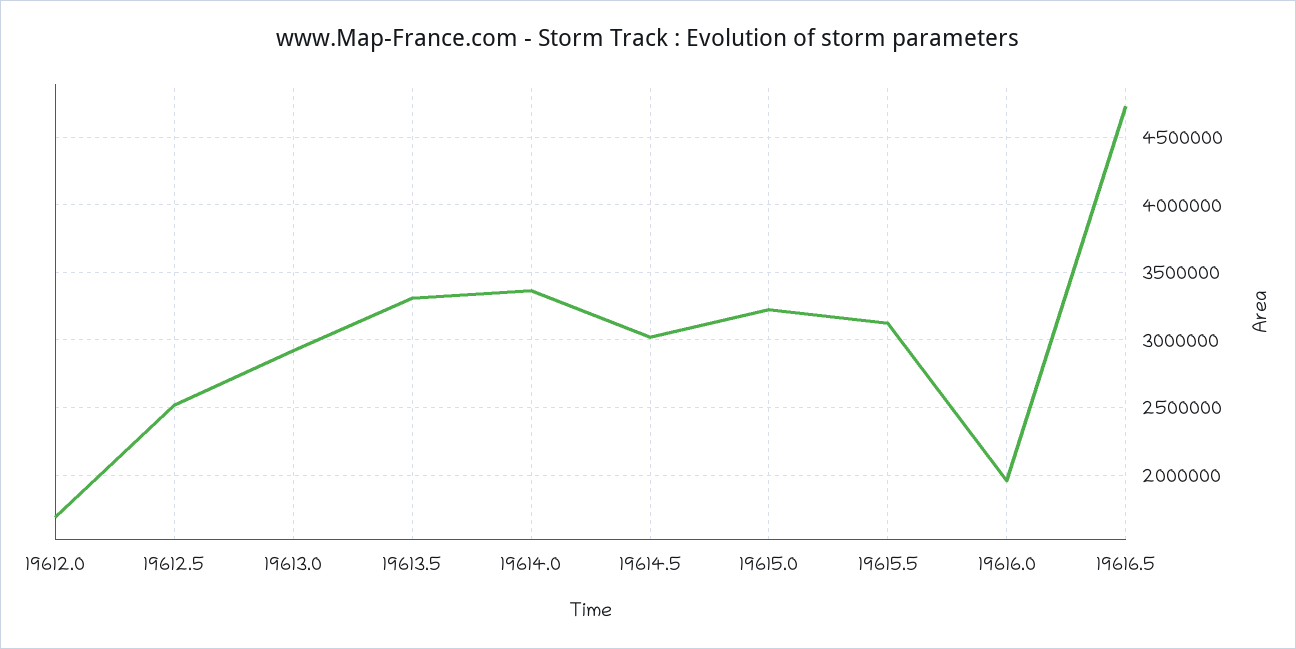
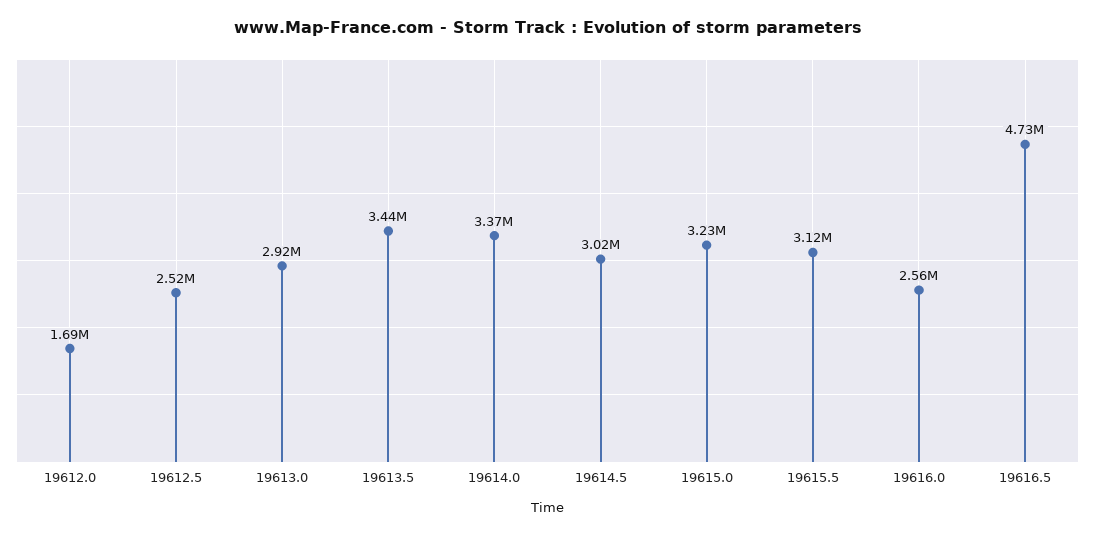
19613.5: 3300000 -> 3440000
19616.0: 1950000 -> 2560000

